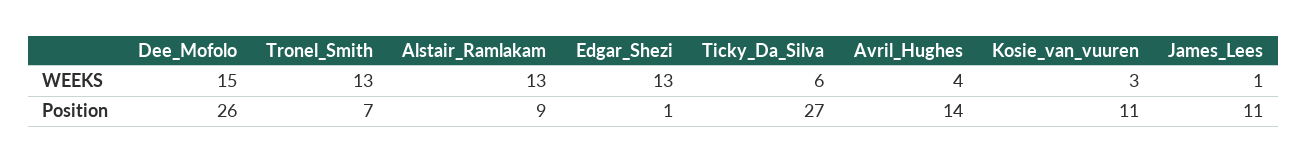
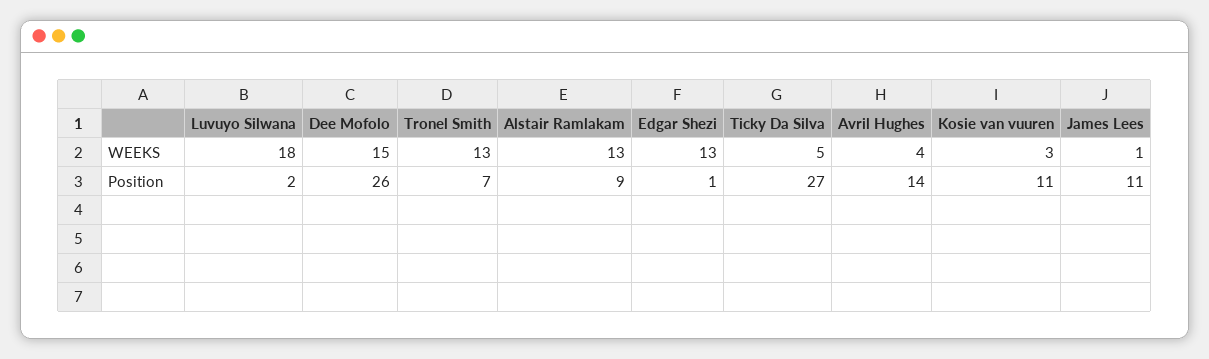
Ticky_Da_Silva, WEEKS: 6 -> 5
Luvuyo Silwana, WEEKS: none -> 18
Luvuyo Silwana, Position: none -> 2

